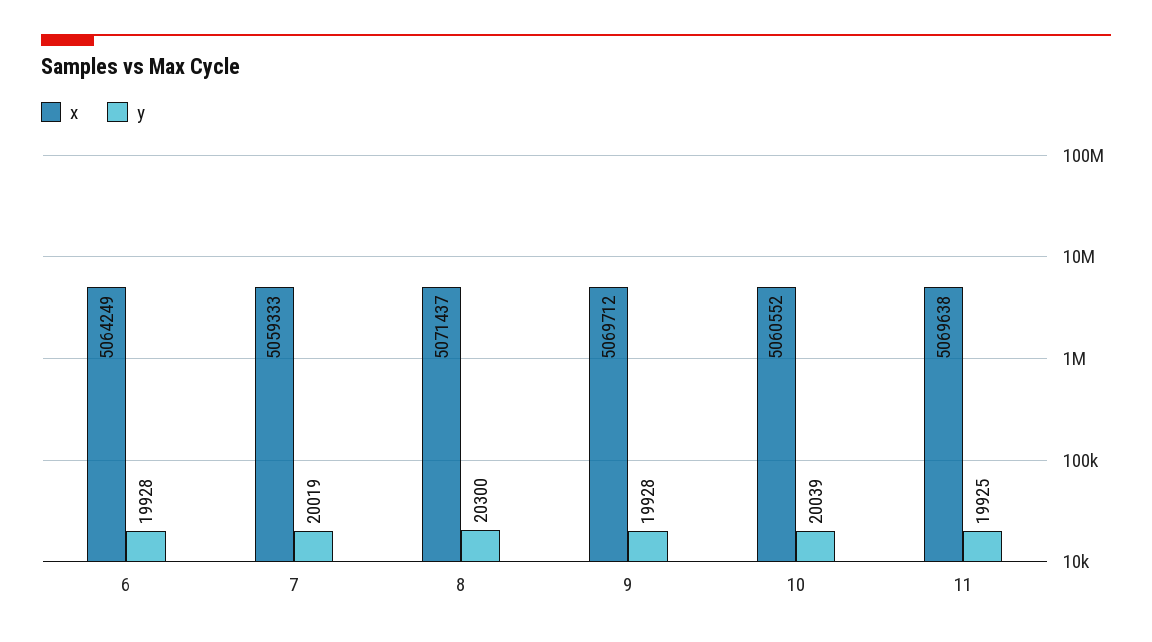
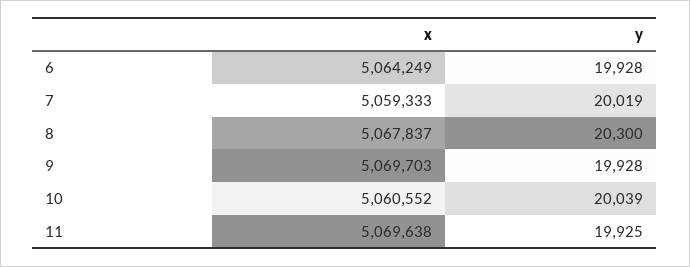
x, 8: 5071437 -> 5067837
x, 9: 5069712 -> 5069703

